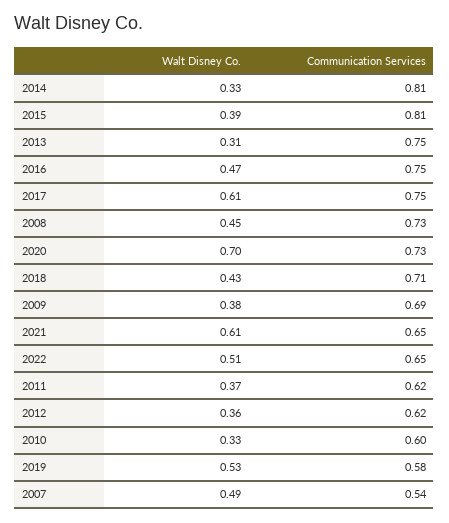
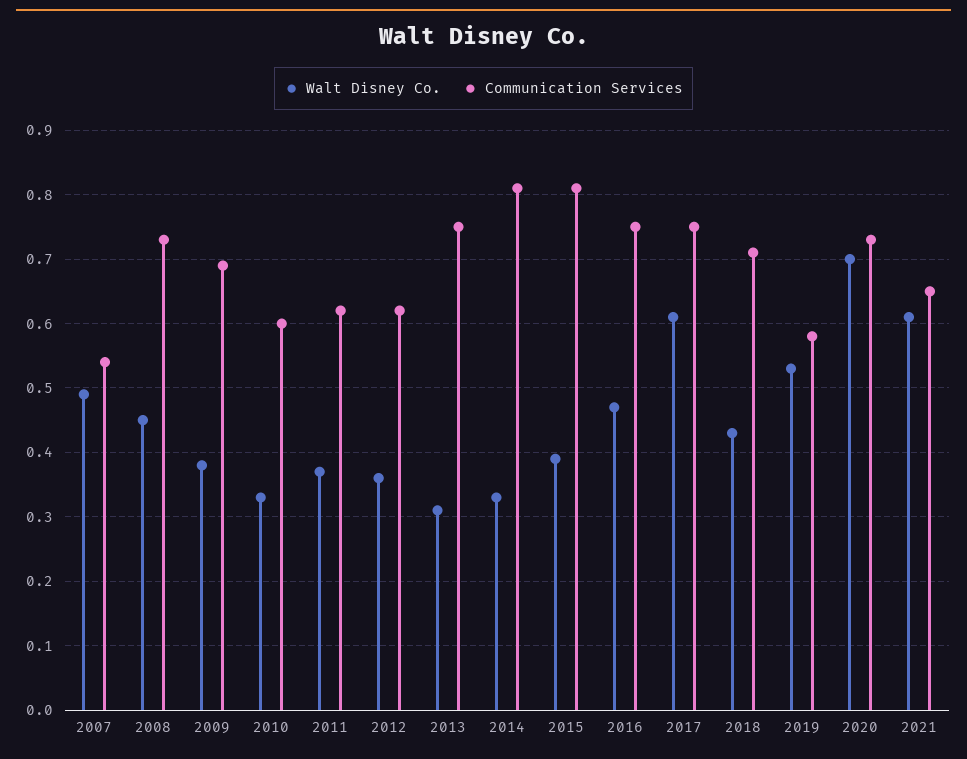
Walt Disney Co., 2022: 0.51 -> none
Communication Services, 2022: 0.65 -> none

